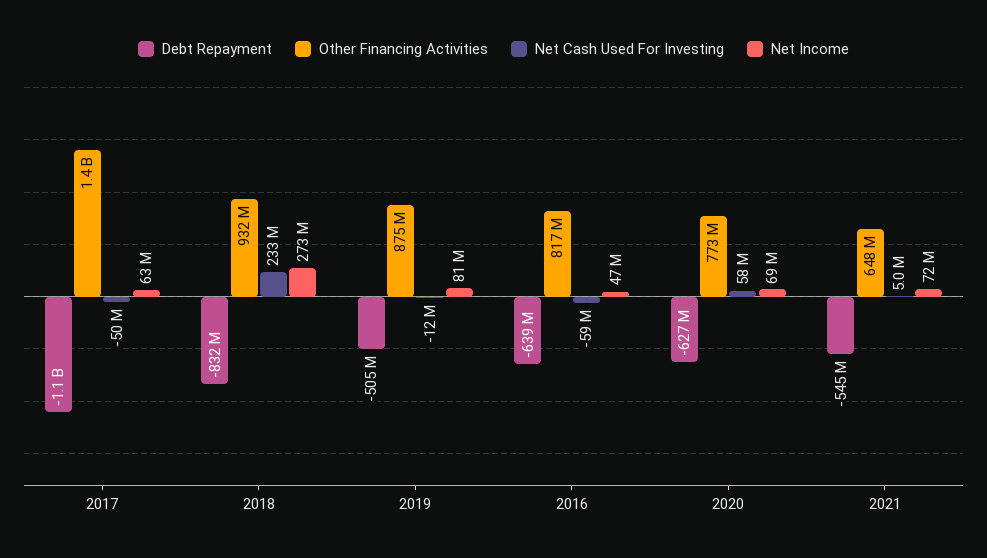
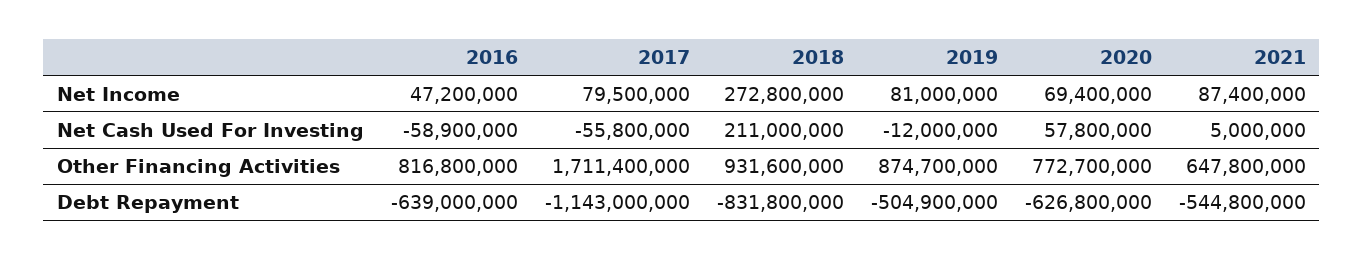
Other Financing Activities, 2017: 1400000000 -> 1711400000
Net Cash Used For Investing, 2017: -50000000 -> -55800000
Net Income, 2017: 63000000 -> 79500000
Net Cash Used For Investing, 2018: 233000000 -> 211000000
Net Income, 2021: 72000000 -> 87400000

